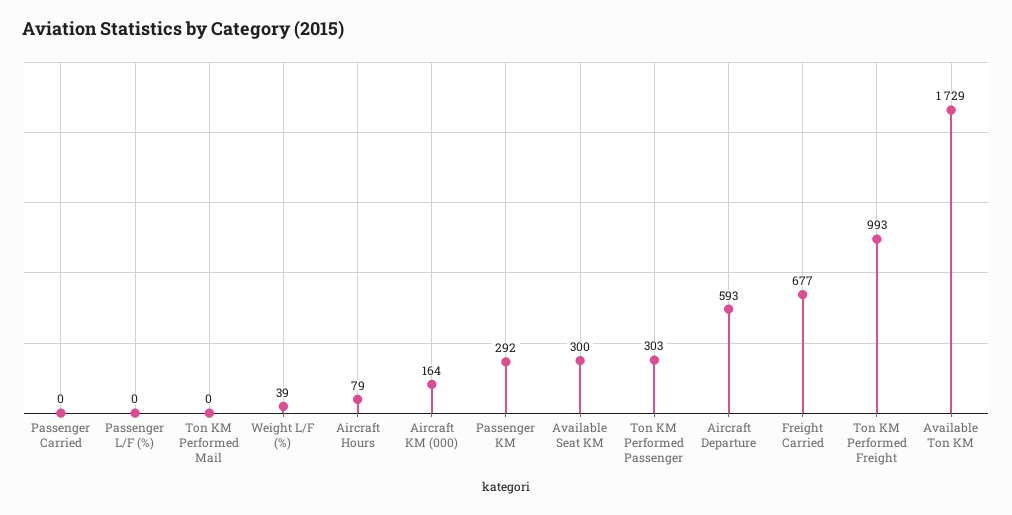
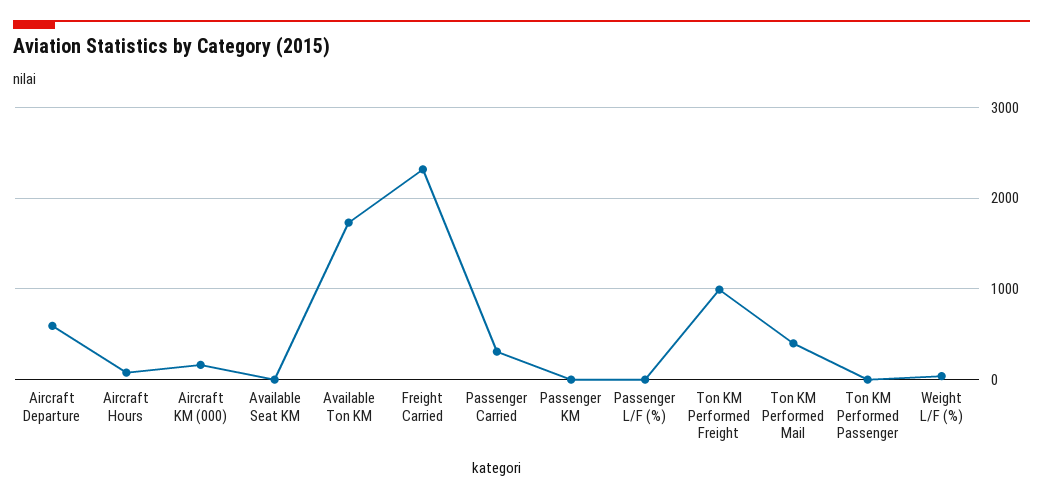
Passenger Carried: 0 -> 300
Ton KM Performed Mail: 0 -> 400
Passenger KM: 292 -> 0
Available Seat KM: 300 -> 0
Ton KM Performed Passenger: 303 -> 0
Freight Carried: 677 -> 2300

